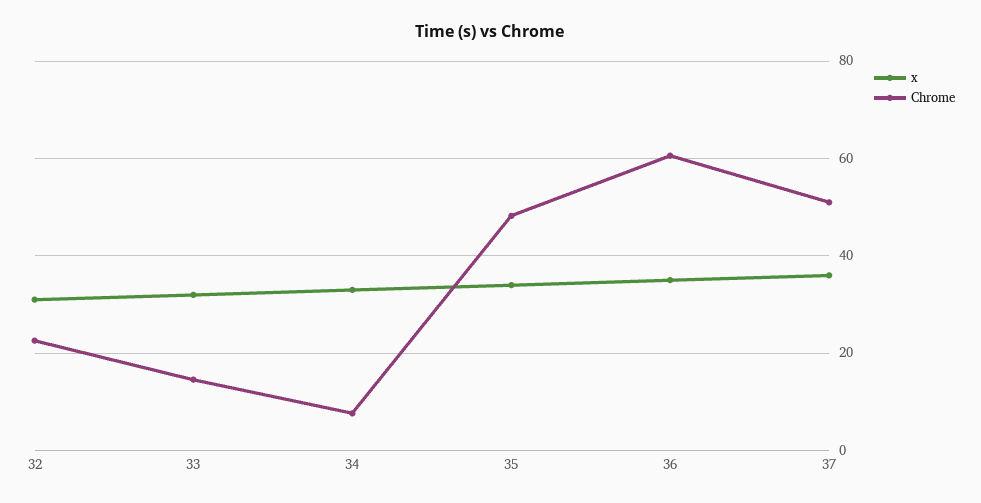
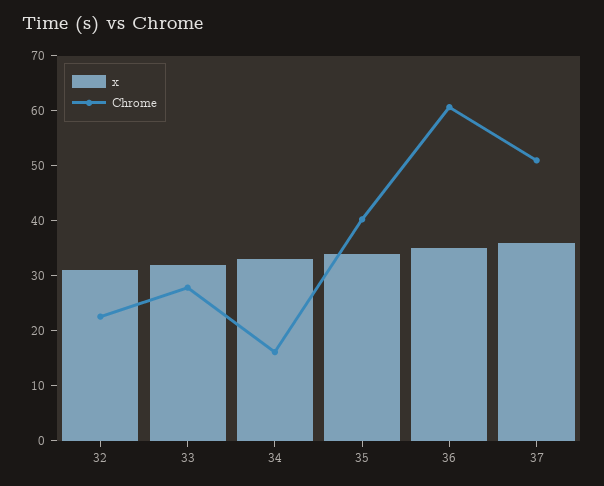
Chrome, 33: 14 -> 28
Chrome, 34: 8 -> 16
Chrome, 35: 48 -> 40

